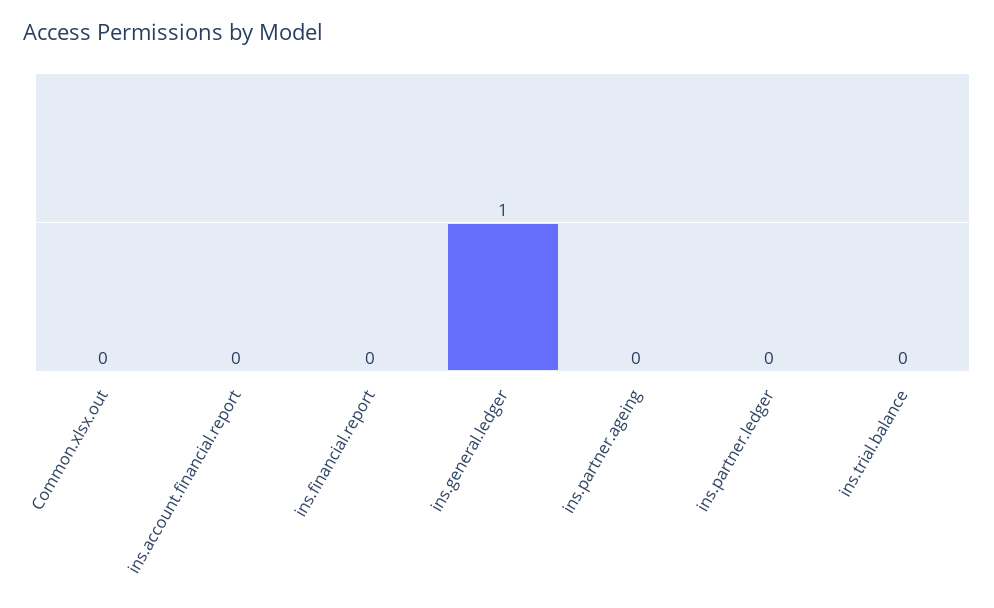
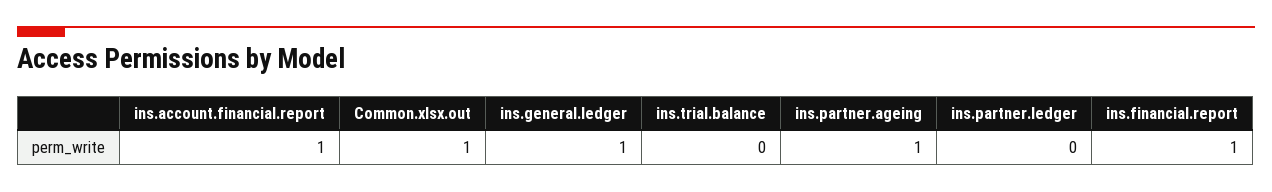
Common.xlsx.out: 0 -> 1
ins.account.financial.report: 0 -> 1
ins.financial.report: 0 -> 1
ins.partner.ageing: 0 -> 1

